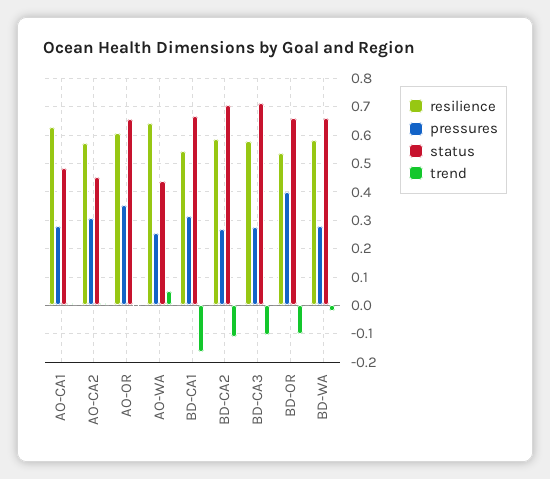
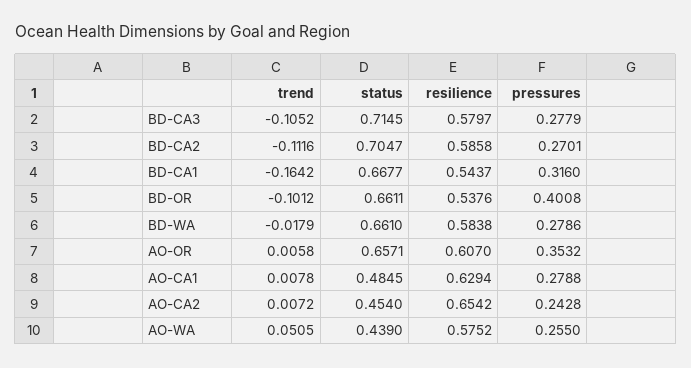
resilience, AO-CA2: 0.575 -> 0.6542
pressures, AO-CA2: 0.3 -> 0.2428
resilience, AO-WA: 0.65 -> 0.5752

